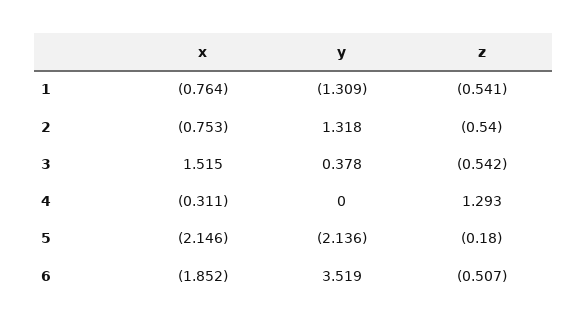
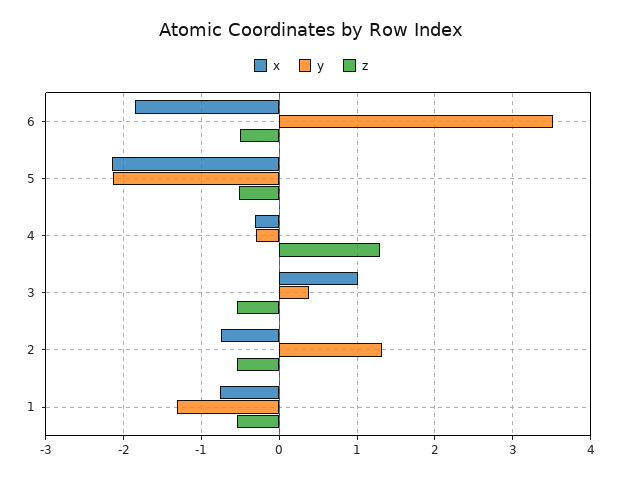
x, 3: 1.515 -> 1
y, 4: 0 -> -0.3
z, 5: -0.18 -> -0.5

